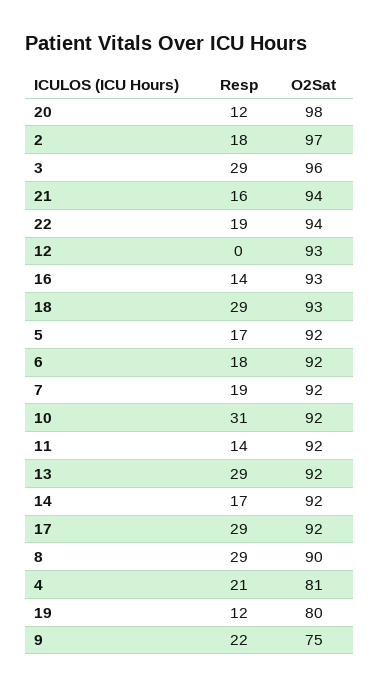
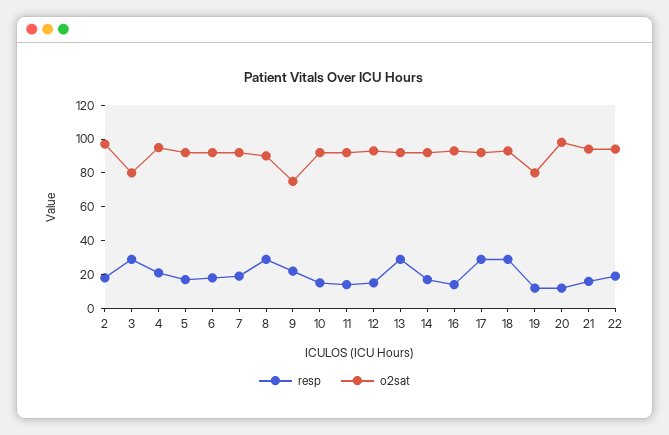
O2Sat, 3: 96 -> 80
Resp, 12: 0 -> 15
Resp, 10: 31 -> 15
O2Sat, 4: 81 -> 95

